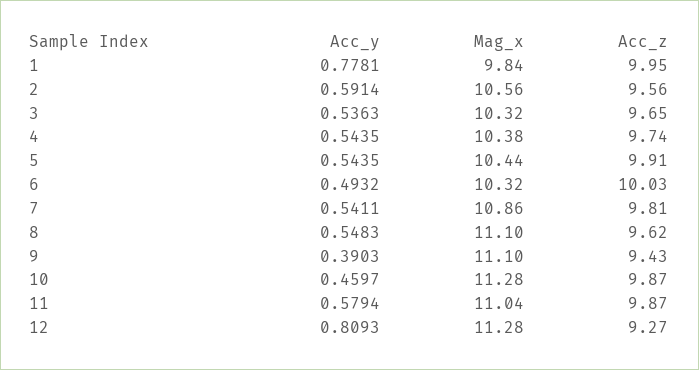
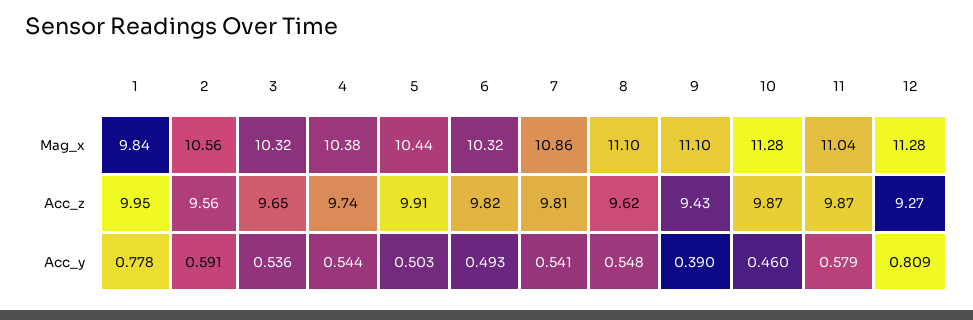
Acc_y, 5: 0.5435 -> 0.503
Acc_z, 6: 10.03 -> 9.82

